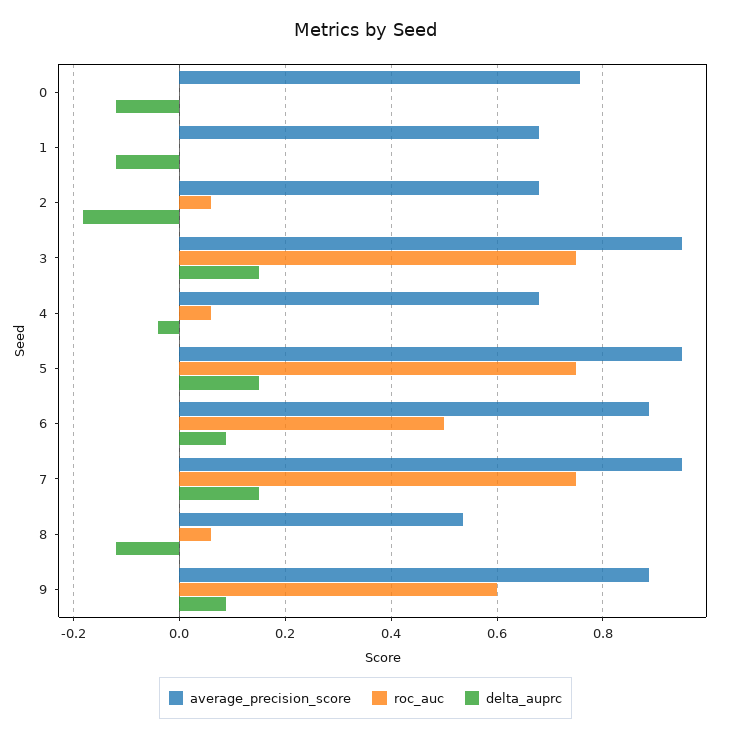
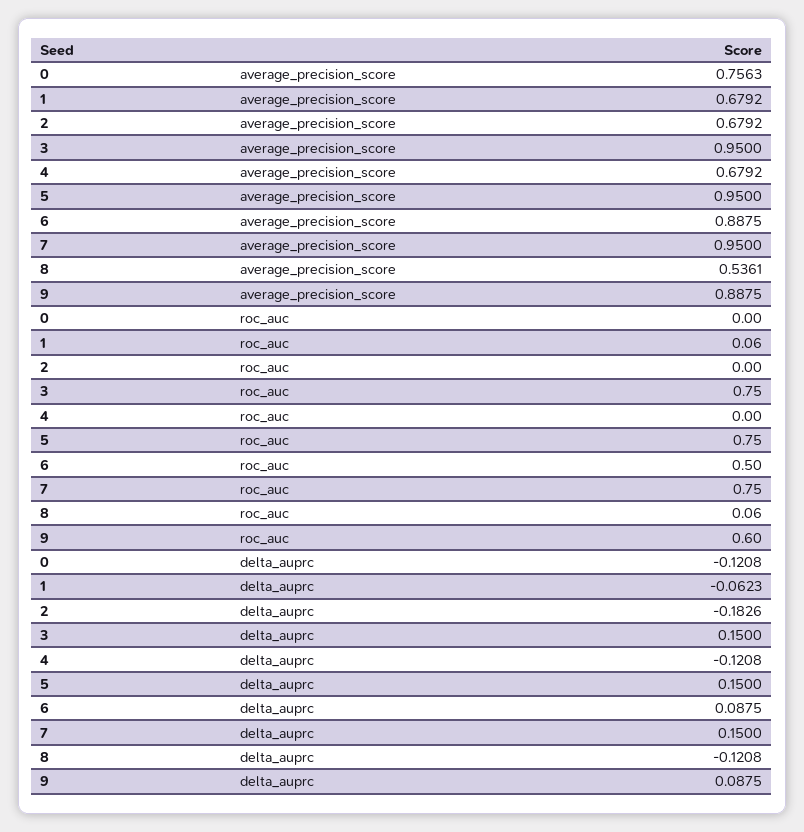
roc_auc, 1: 0 -> 0.06
delta_auprc, 1: -0.12 -> -0.0623
roc_auc, 2: 0.06 -> 0
roc_auc, 4: 0.06 -> 0
delta_auprc, 4: -0.04 -> -0.1208

